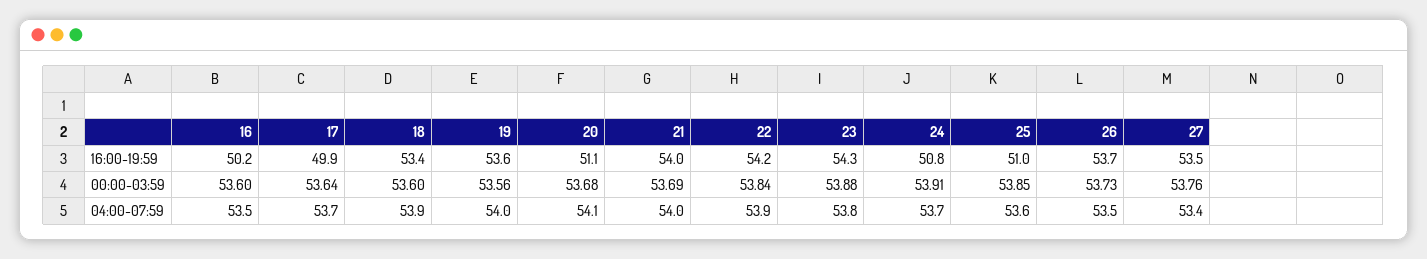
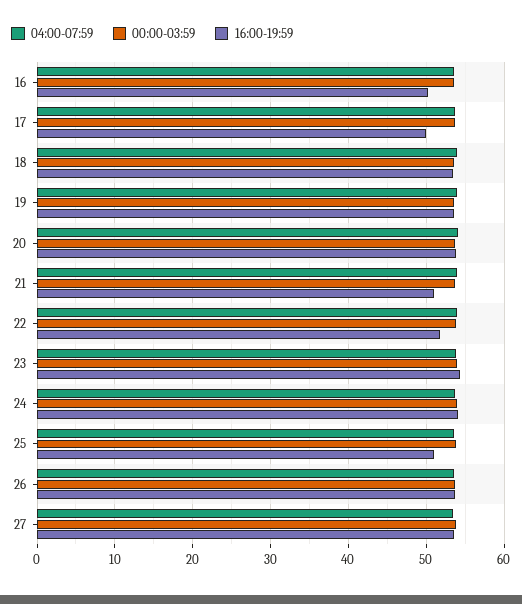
16:00-19:59, 20: 51.1 -> 54
16:00-19:59, 21: 54 -> 51
16:00-19:59, 22: 54.2 -> 52
16:00-19:59, 24: 50.8 -> 54

